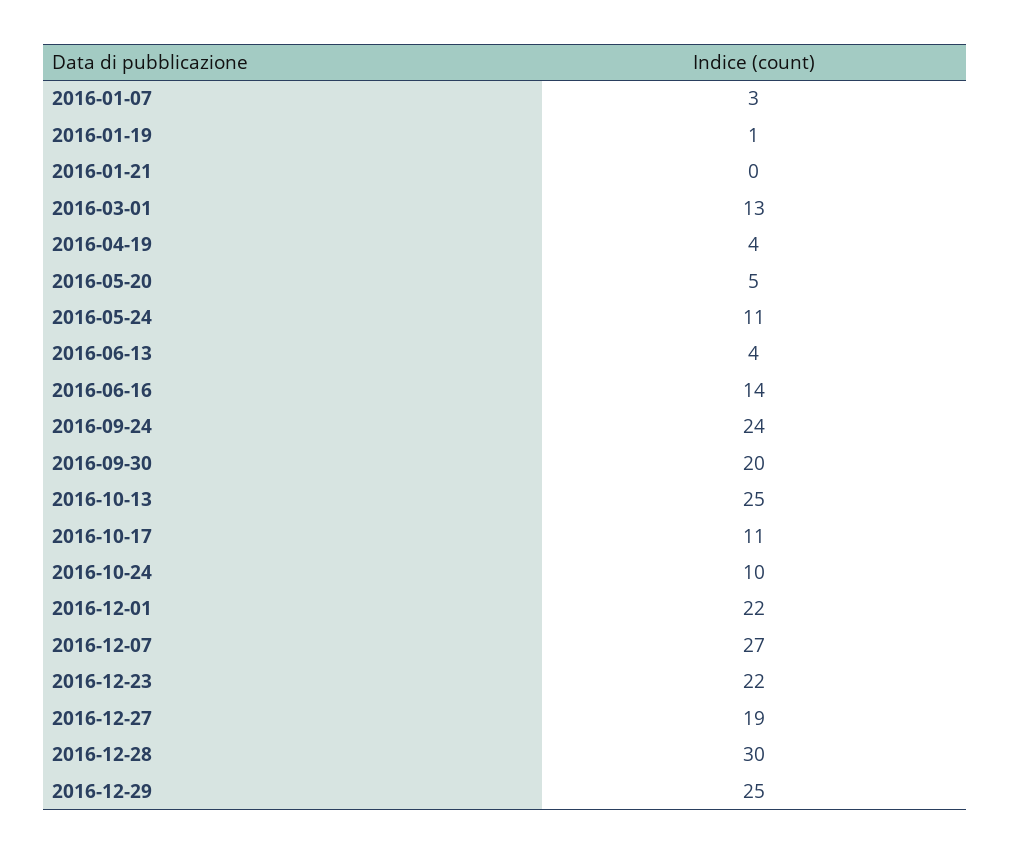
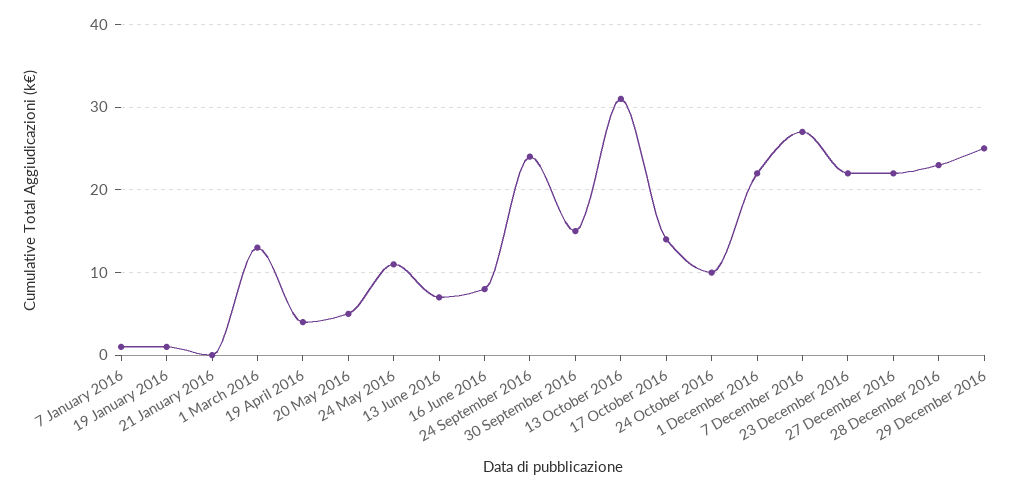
2016-01-07: 3 -> 1
2016-06-13: 4 -> 7
2016-06-16: 14 -> 8
2016-09-30: 20 -> 15
2016-10-13: 25 -> 31
2016-10-17: 11 -> 14
2016-12-27: 19 -> 22
2016-12-28: 30 -> 23

